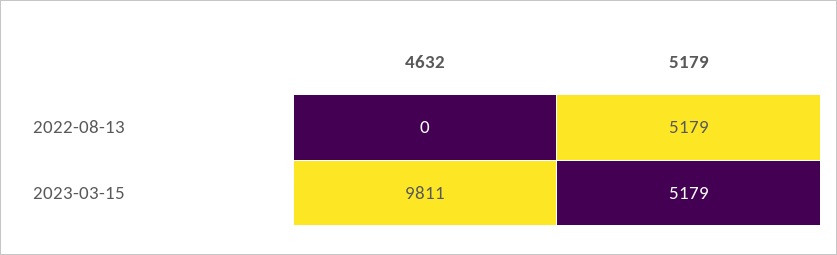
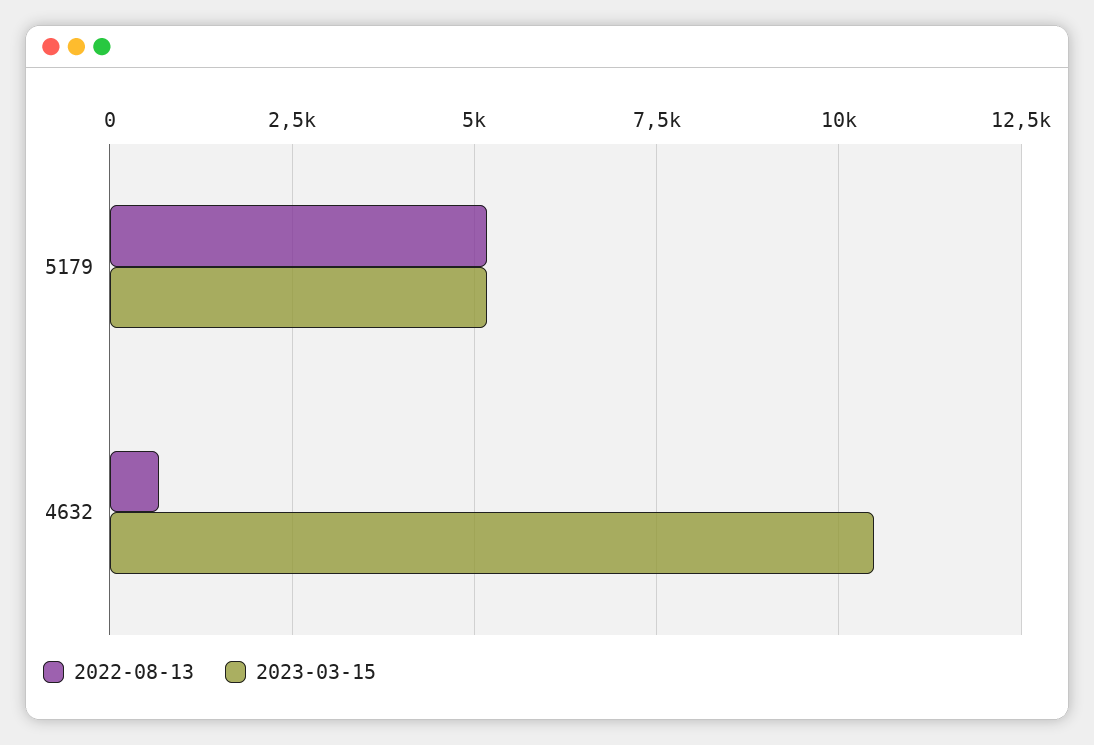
2022-08-13, 4632: 0 -> 750
2023-03-15, 4632: 9811 -> 10500

